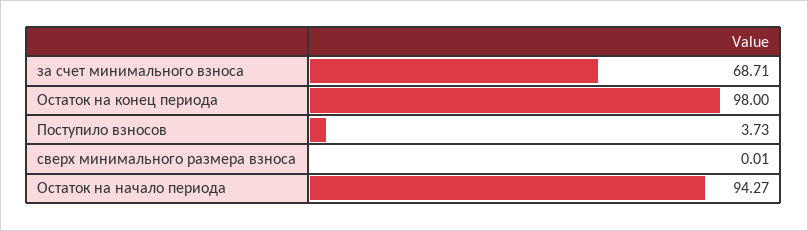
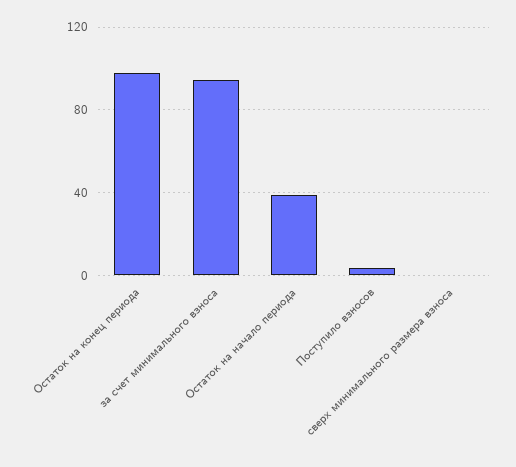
за счет минимального взноса: 68.71 -> 95
Остаток на начало периода: 94.27 -> 40

